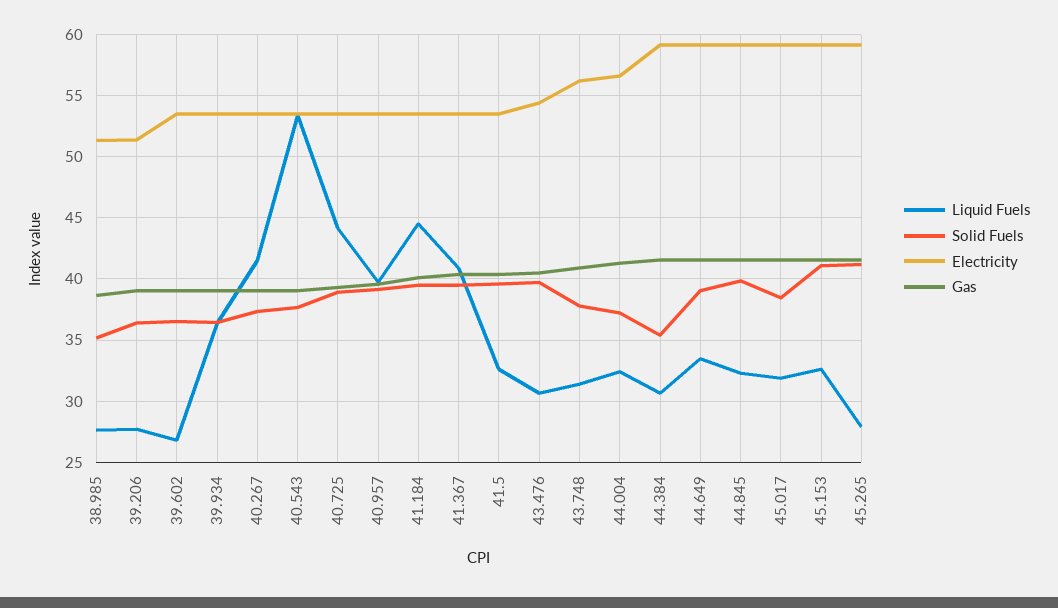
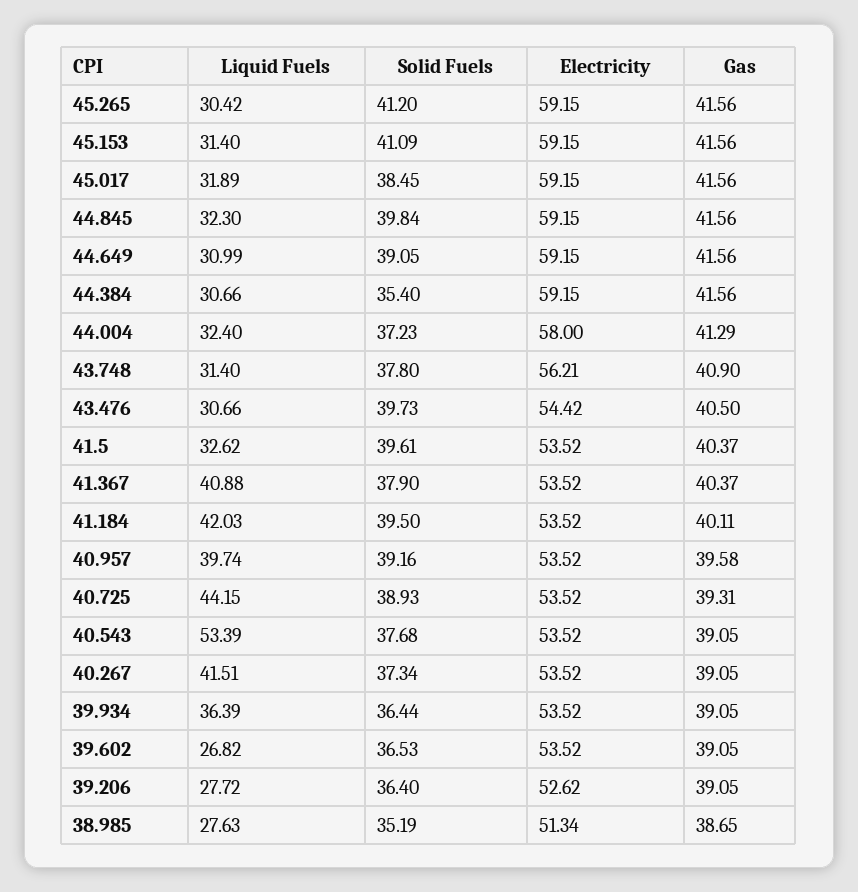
Electricity, 39.206: 51.5 -> 52.62
Liquid Fuels, 41.184: 44.5 -> 42.03
Solid Fuels, 41.367: 39.5 -> 37.9
Electricity, 44.004: 56.5 -> 58
Liquid Fuels, 44.649: 33.5 -> 30.99
Liquid Fuels, 45.153: 32.5 -> 31.4
Liquid Fuels, 45.265: 28 -> 30.42

